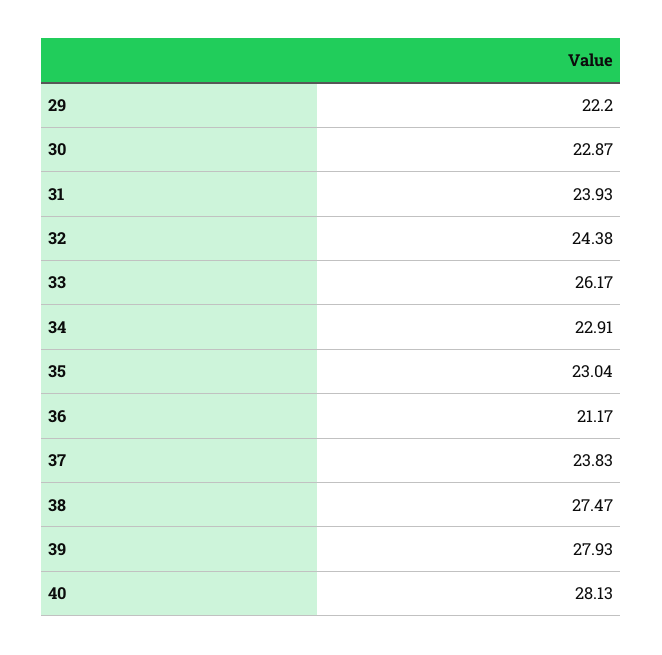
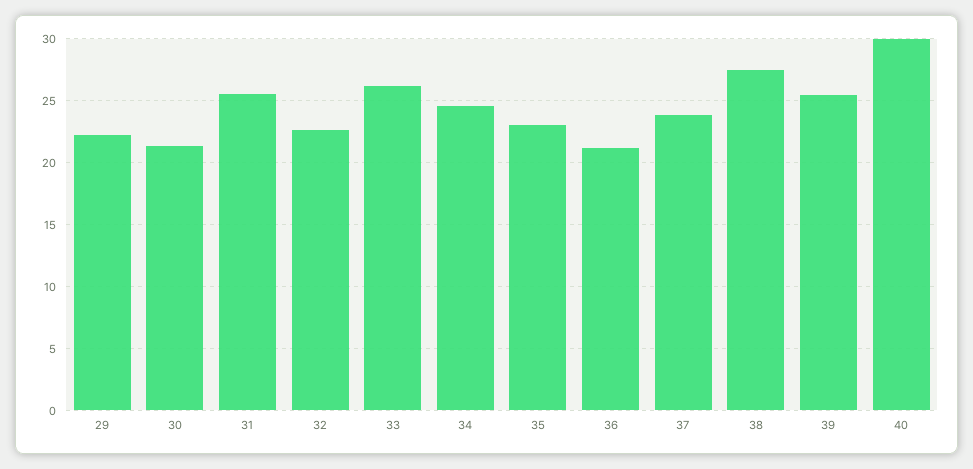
30: 22.87 -> 21.5
31: 23.93 -> 25.5
32: 24.38 -> 22.5
34: 22.91 -> 24.5
39: 27.93 -> 25.5
40: 28.13 -> 30

